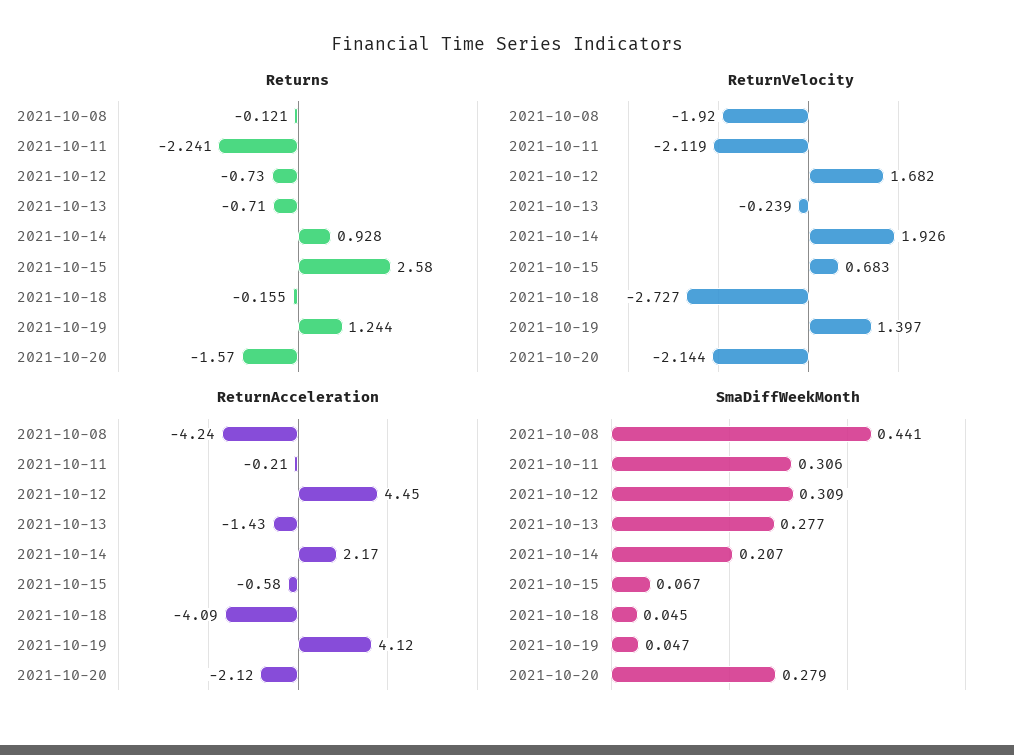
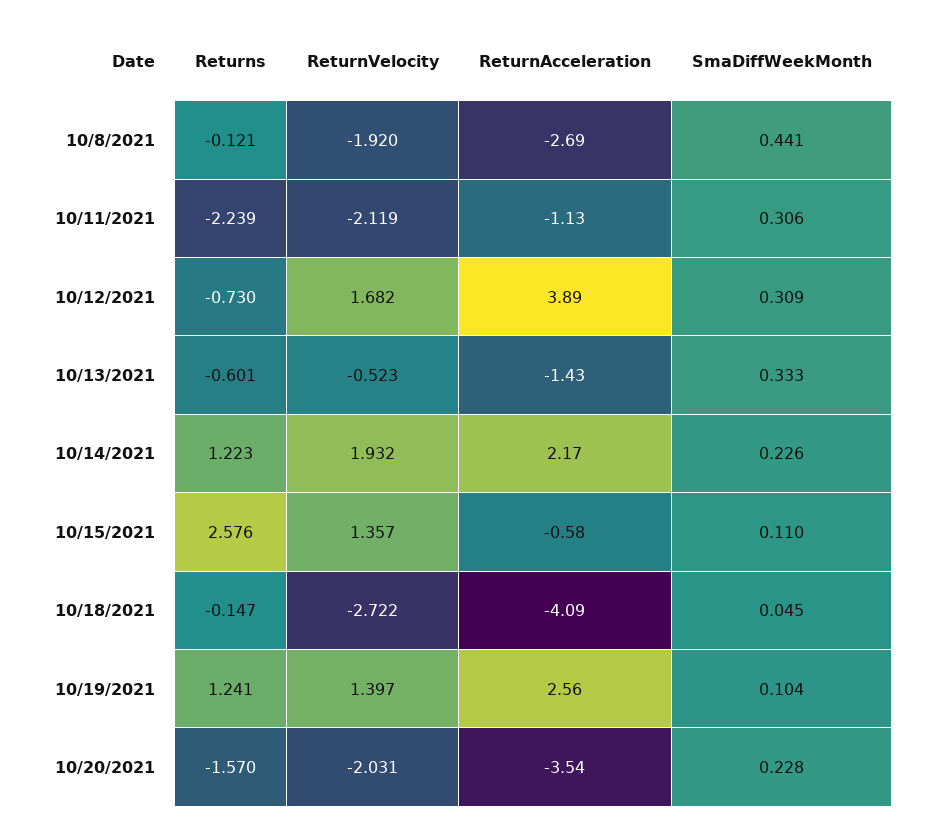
Returns, 2021-10-11: -2.241 -> -2.239
Returns, 2021-10-13: -0.71 -> -0.601
Returns, 2021-10-14: 0.928 -> 1.223
Returns, 2021-10-15: 2.58 -> 2.576
Returns, 2021-10-18: -0.155 -> -0.147
Returns, 2021-10-19: 1.244 -> 1.241
ReturnVelocity, 2021-10-13: -0.239 -> -0.523
ReturnVelocity, 2021-10-14: 1.926 -> 1.932
ReturnVelocity, 2021-10-15: 0.683 -> 1.357
ReturnVelocity, 2021-10-18: -2.727 -> -2.722
ReturnVelocity, 2021-10-20: -2.144 -> -2.031
ReturnAcceleration, 2021-10-08: -4.24 -> -2.69
ReturnAcceleration, 2021-10-11: -0.21 -> -1.13
ReturnAcceleration, 2021-10-12: 4.45 -> 3.89
ReturnAcceleration, 2021-10-19: 4.12 -> 2.56
ReturnAcceleration, 2021-10-20: -2.12 -> -3.54
SmaDiffWeekMonth, 2021-10-13: 0.277 -> 0.333
SmaDiffWeekMonth, 2021-10-14: 0.207 -> 0.226
SmaDiffWeekMonth, 2021-10-15: 0.067 -> 0.11
SmaDiffWeekMonth, 2021-10-19: 0.047 -> 0.104
SmaDiffWeekMonth, 2021-10-20: 0.279 -> 0.228

